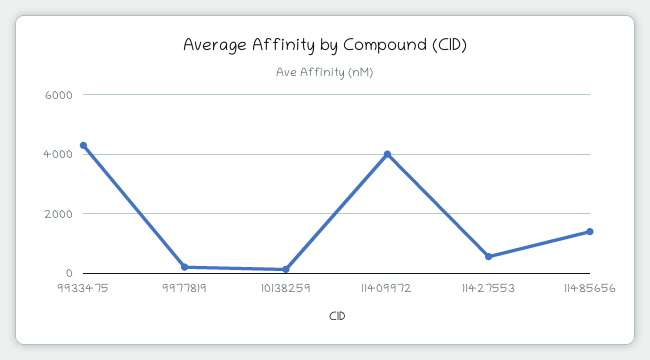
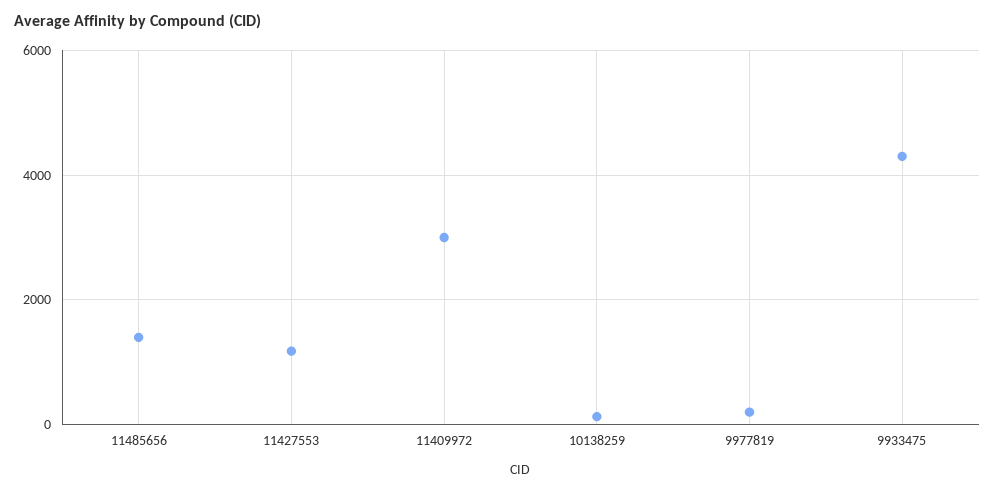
11409972: 4000 -> 3000
11427553: 500 -> 1200

